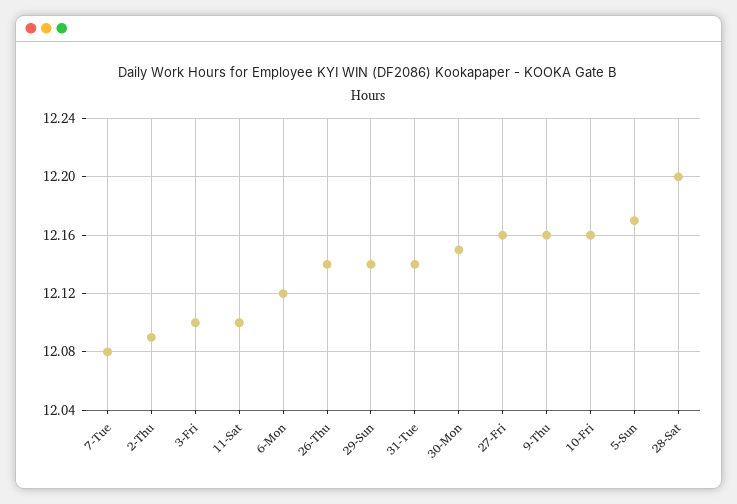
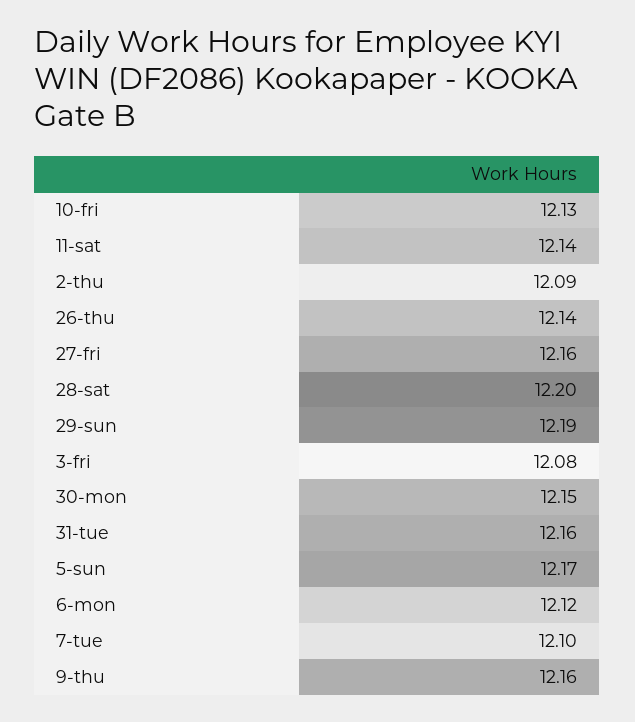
7-Tue: 12.08 -> 12.1
3-Fri: 12.1 -> 12.08
11-Sat: 12.1 -> 12.14
29-Sun: 12.14 -> 12.19
31-Tue: 12.14 -> 12.16
10-Fri: 12.16 -> 12.13

